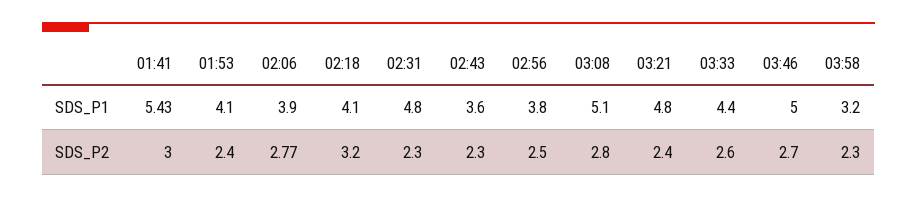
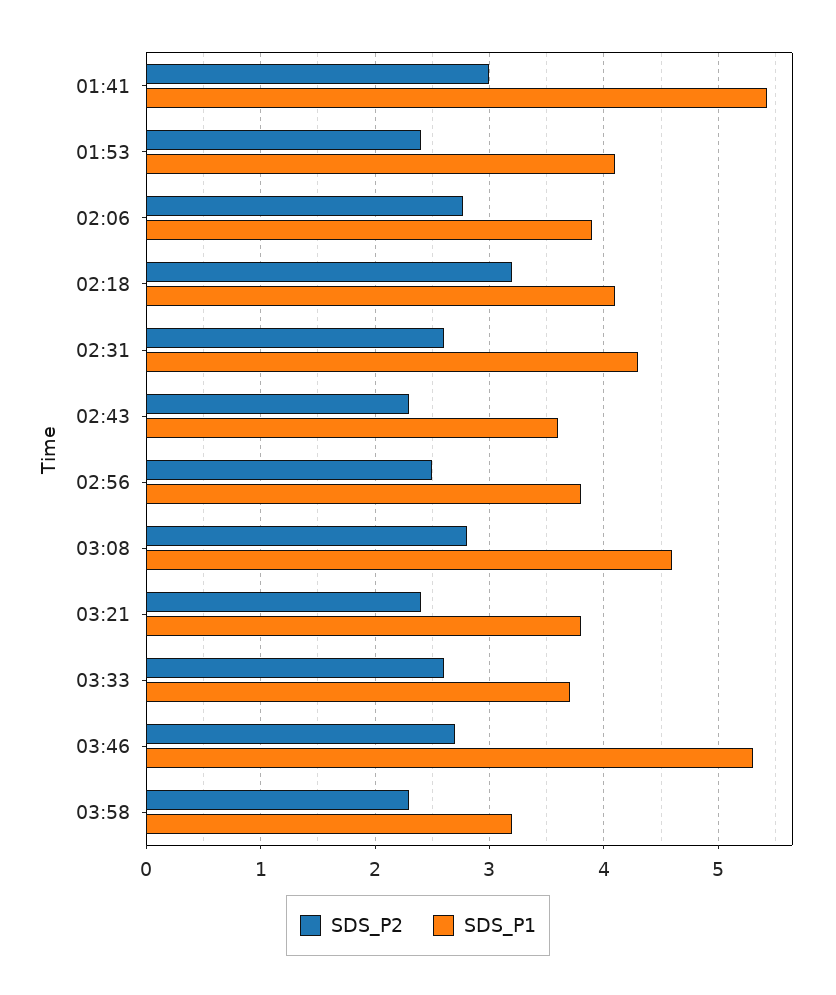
SDS_P1, 02:31: 4.8 -> 4.3
SDS_P1, 03:08: 5.1 -> 4.6
SDS_P1, 03:21: 4.8 -> 3.8
SDS_P1, 03:33: 4.4 -> 3.7
SDS_P1, 03:46: 5 -> 5.3
SDS_P2, 02:31: 2.3 -> 2.6

